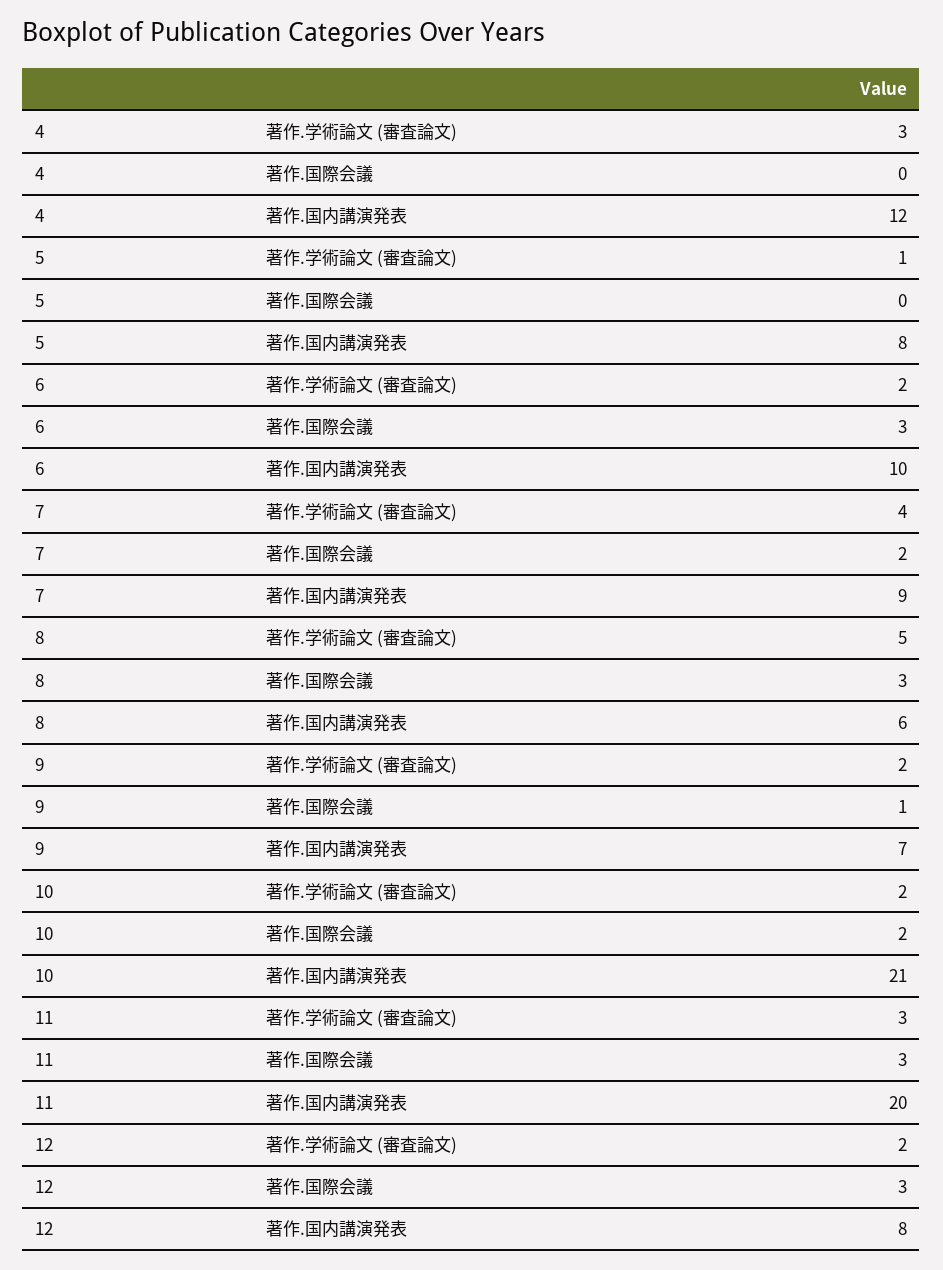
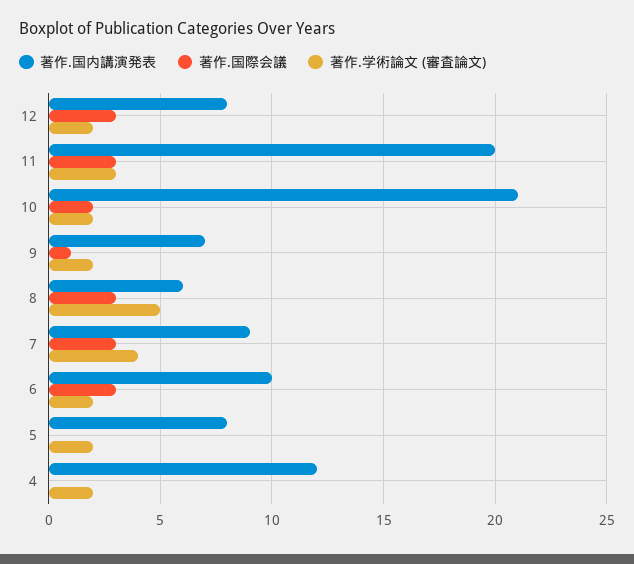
著作.学術論文 (審査論文), 4: 3 -> 2
著作.学術論文 (審査論文), 5: 1 -> 2
著作.国際会議, 7: 2 -> 3

